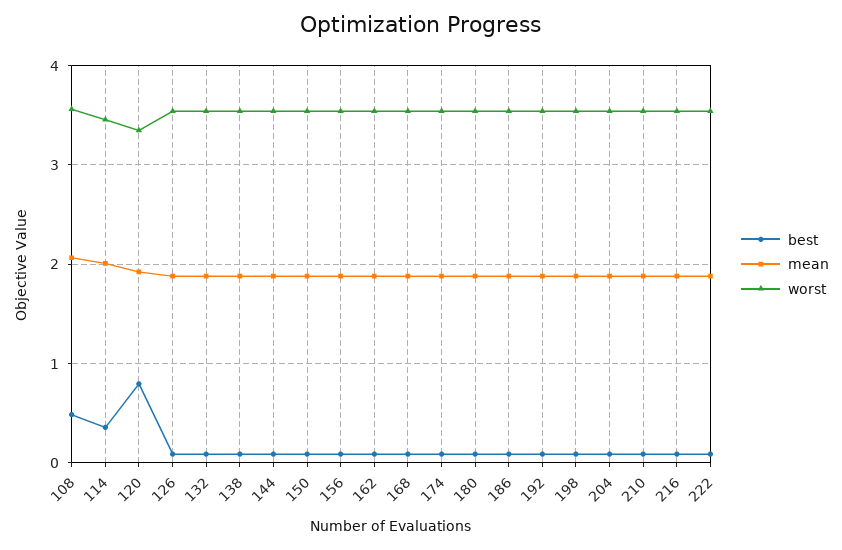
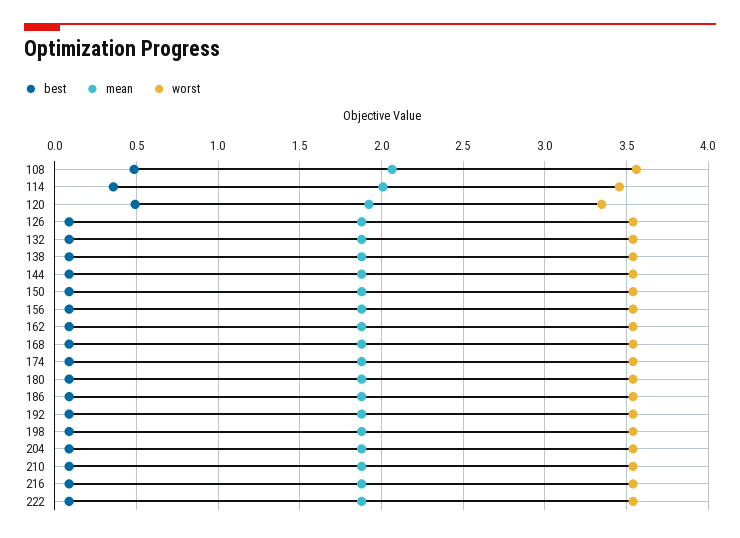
best, 120: 0.8 -> 0.5

